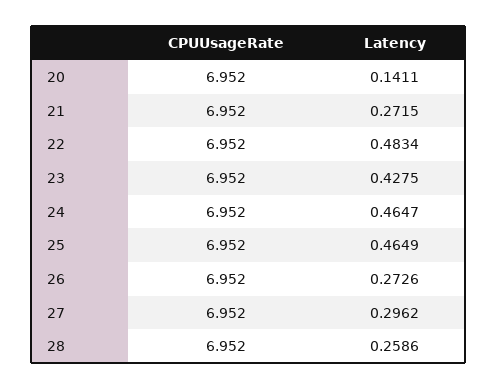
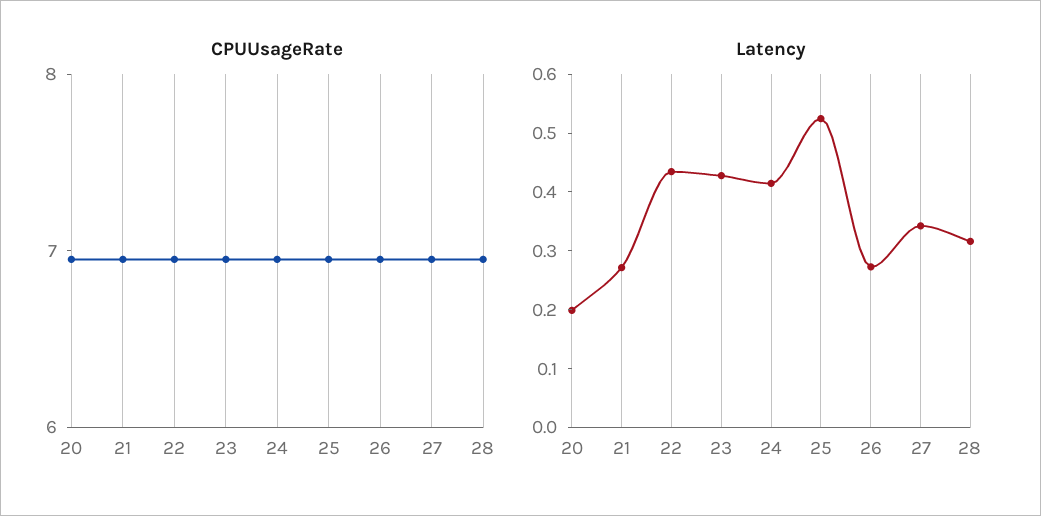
Latency, 20: 0.1411 -> 0.2
Latency, 22: 0.4834 -> 0.44
Latency, 24: 0.4647 -> 0.42
Latency, 25: 0.4649 -> 0.52
Latency, 27: 0.2962 -> 0.34
Latency, 28: 0.2586 -> 0.32

